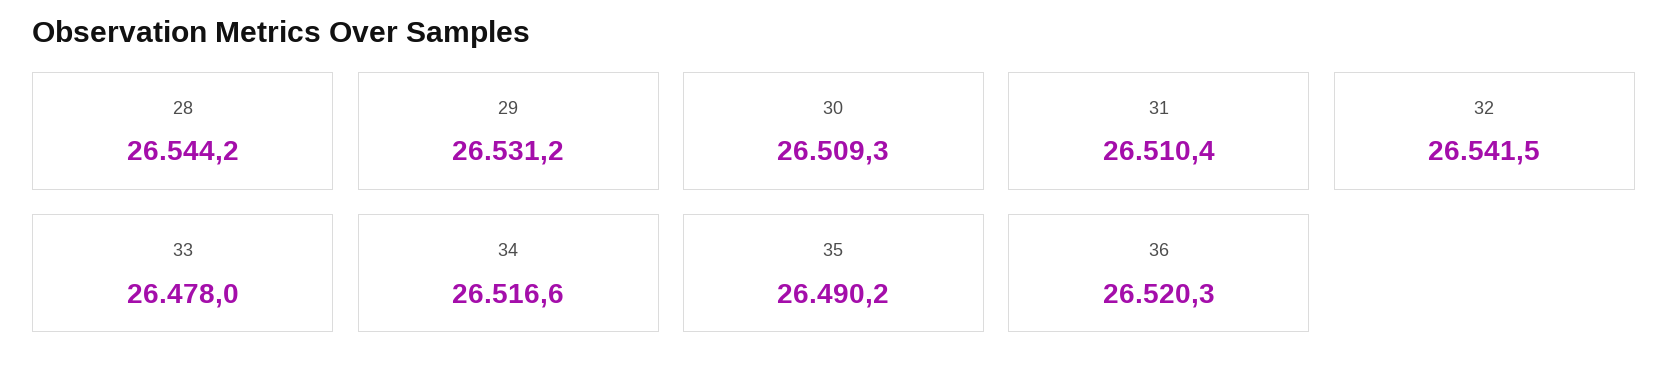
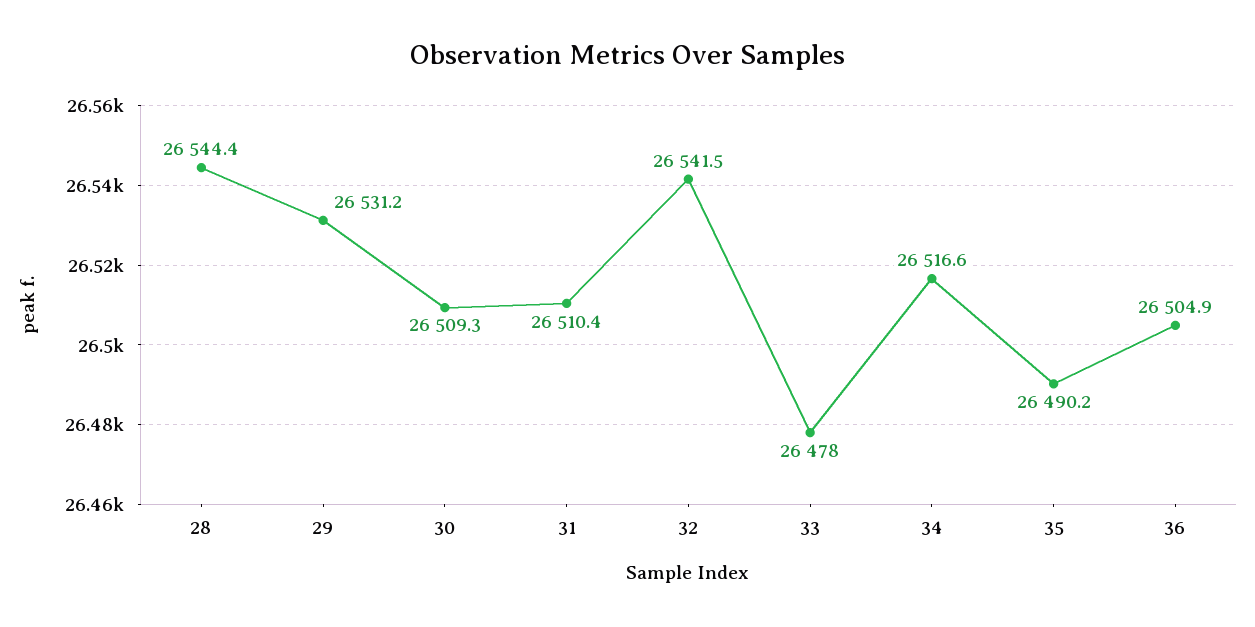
28: 26544.2 -> 26544.4
36: 26520.3 -> 26504.9

